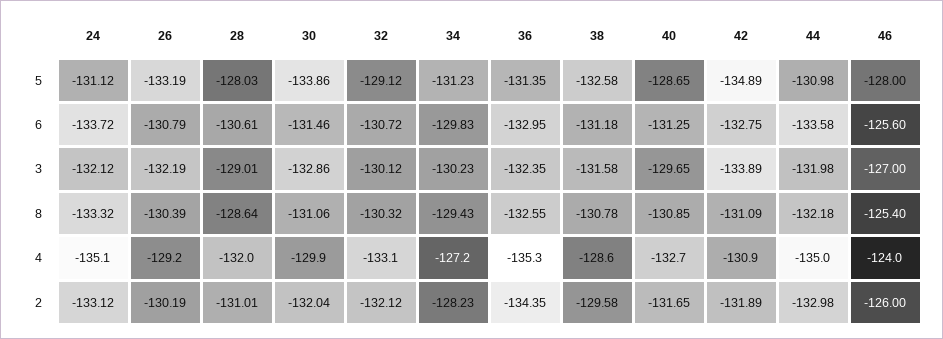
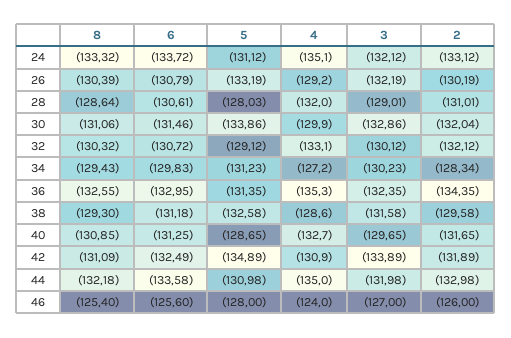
42, 6: -132.75 -> -132.49
38, 8: -130.78 -> -129.3
34, 2: -128.23 -> -128.34

